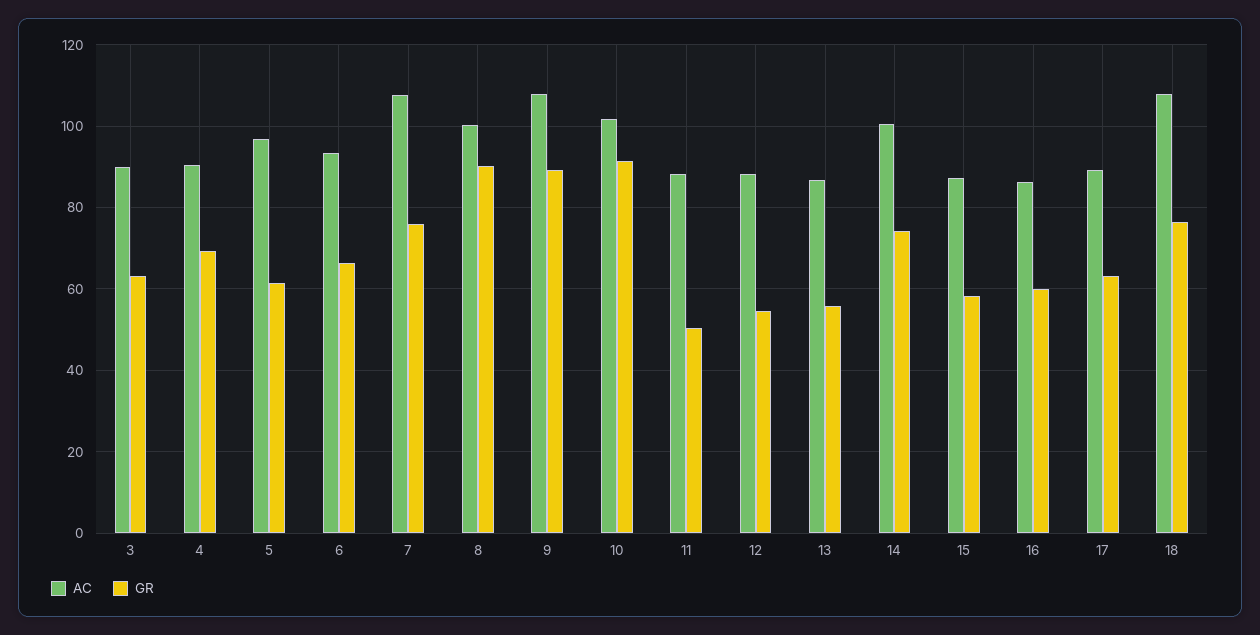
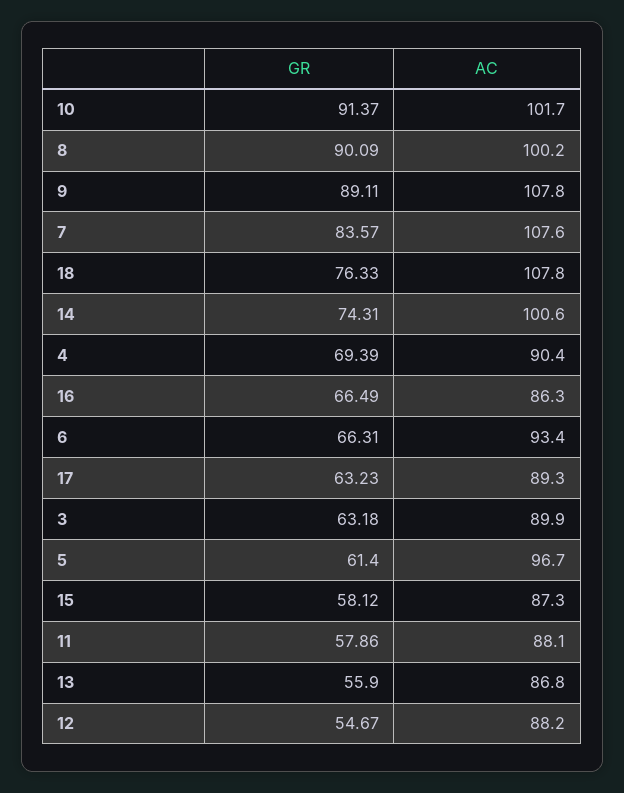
GR, 7: 76 -> 83.57
GR, 11: 50 -> 57.86
GR, 16: 60 -> 66.49

